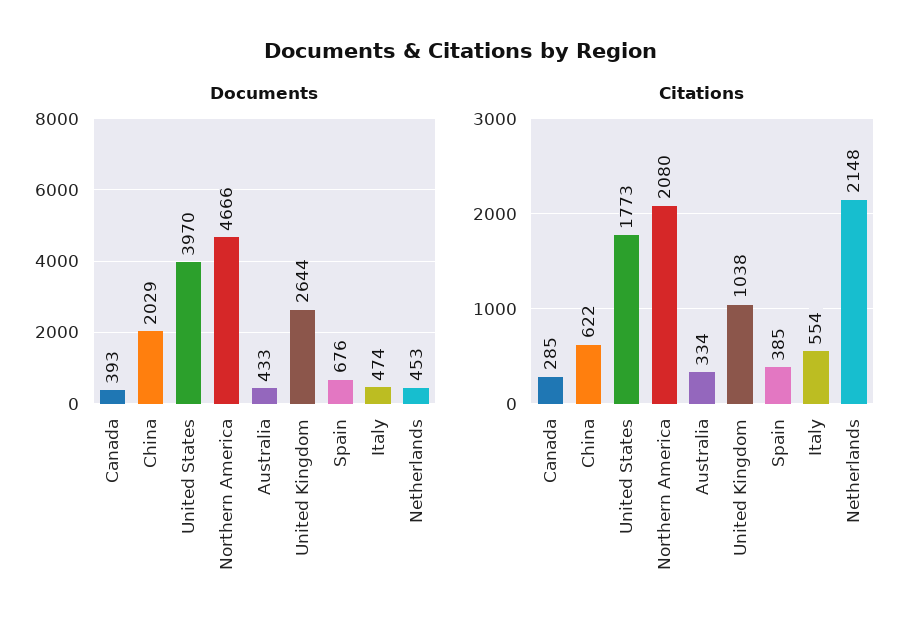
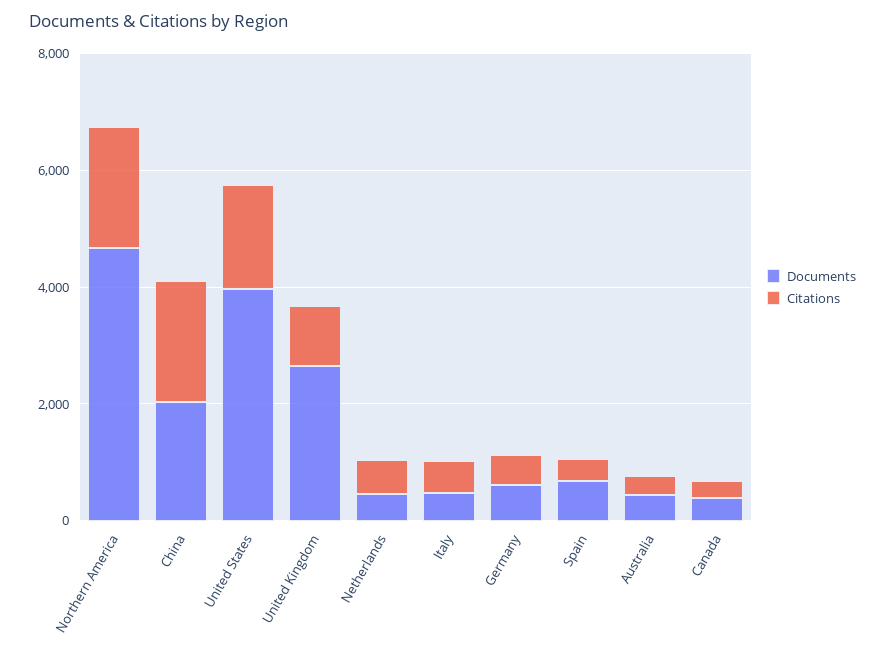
Citations, China: 622 -> 2000
Citations, Netherlands: 2148 -> 500
Documents, Germany: none -> 500
Citations, Germany: none -> 500

